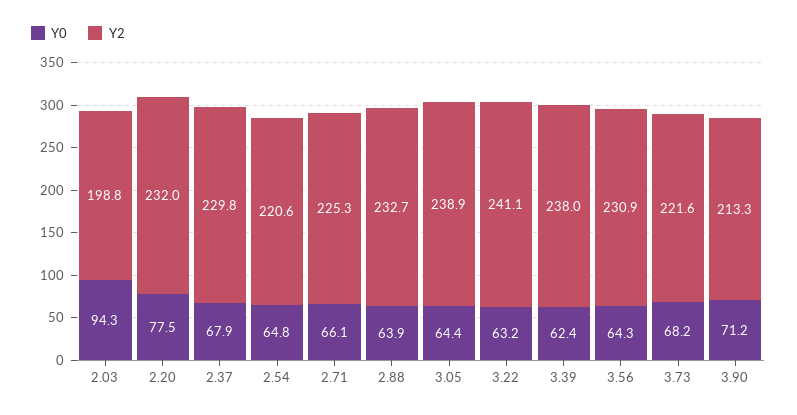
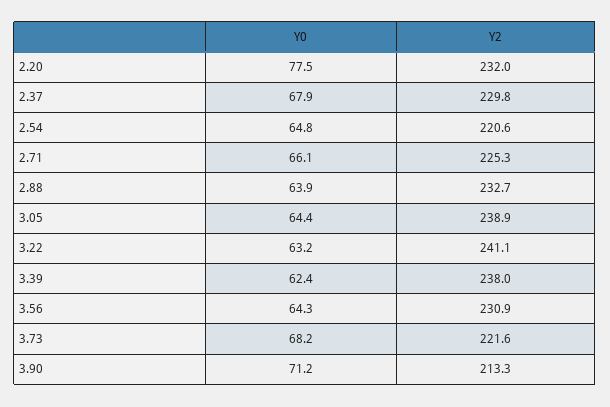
Y0, 2.03: 94.3 -> none
Y2, 2.03: 198.8 -> none

